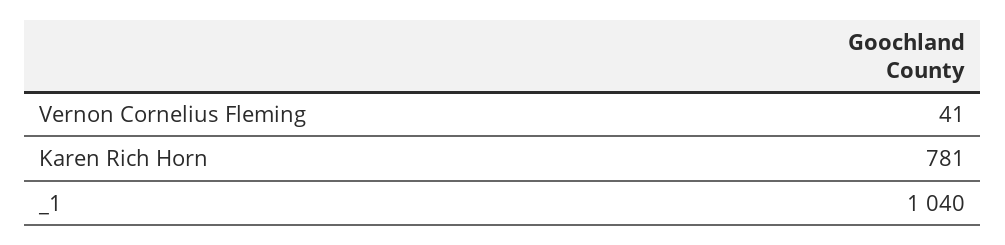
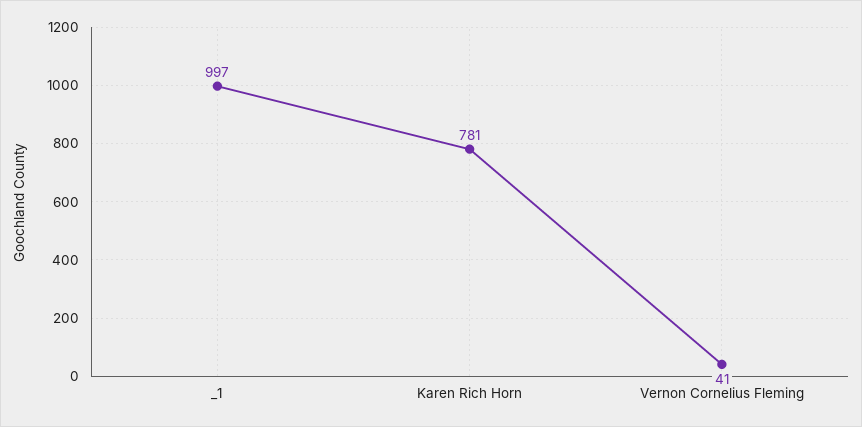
_1: 1040 -> 997

